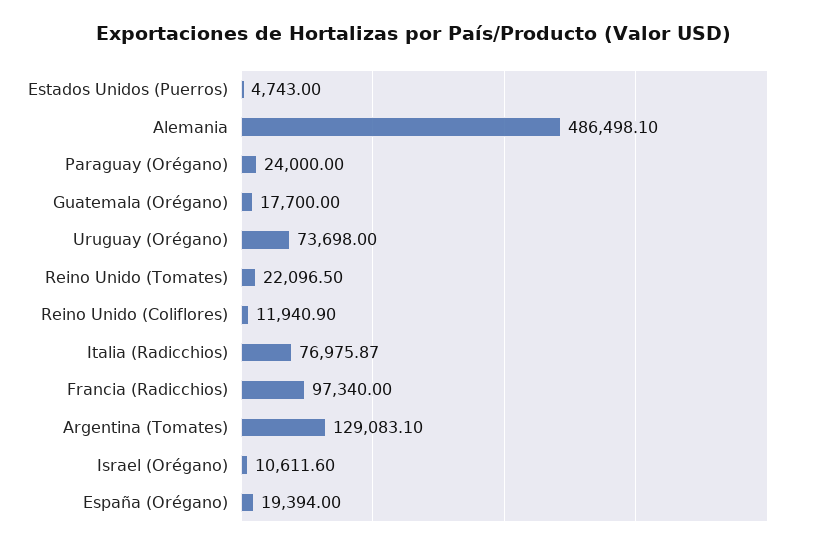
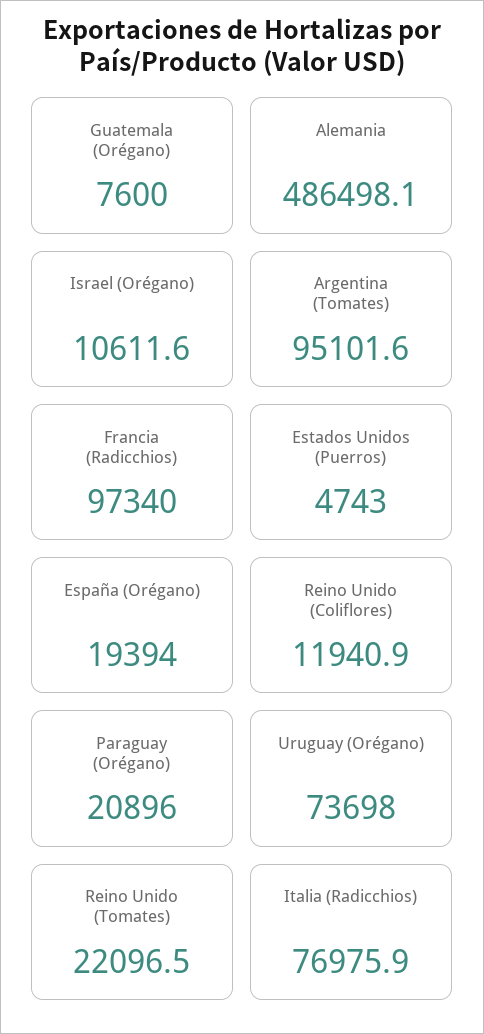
Paraguay (Orégano): 24000 -> 20896
Guatemala (Orégano): 17700 -> 7600
Argentina (Tomates): 129083.1 -> 95101.6

